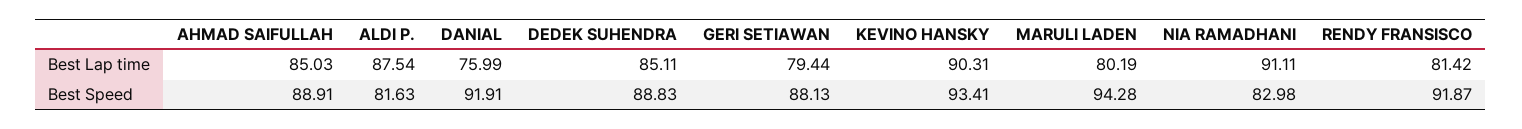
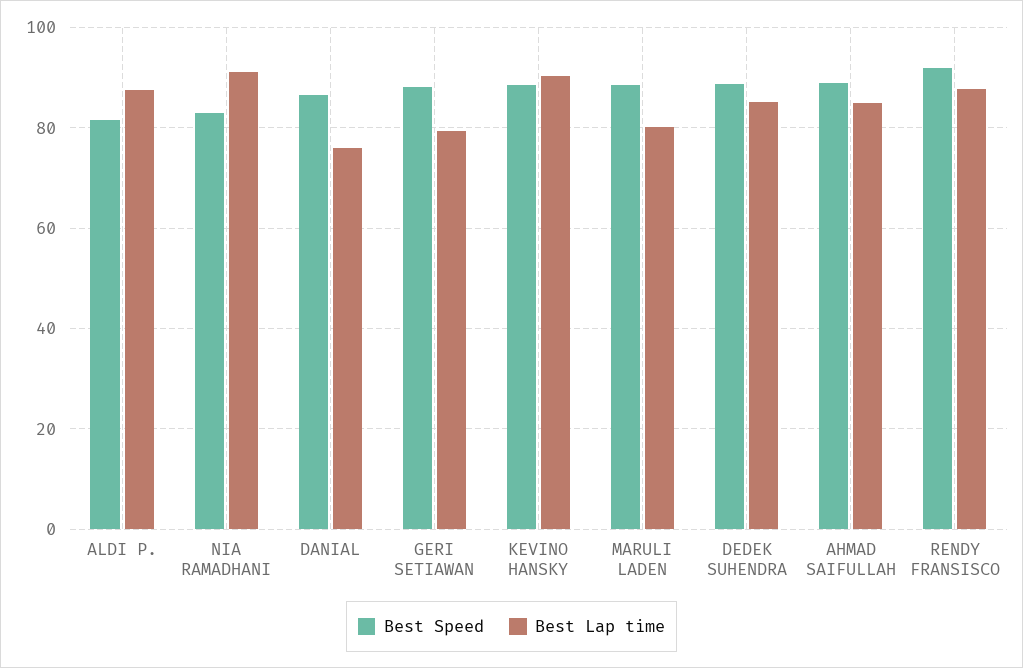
Best Lap time, RENDY FRANSISCO: 81.42 -> 88
Best Speed, DANIAL: 91.91 -> 86
Best Speed, KEVINO HANSKY: 93.41 -> 88
Best Speed, MARULI LADEN: 94.28 -> 88

